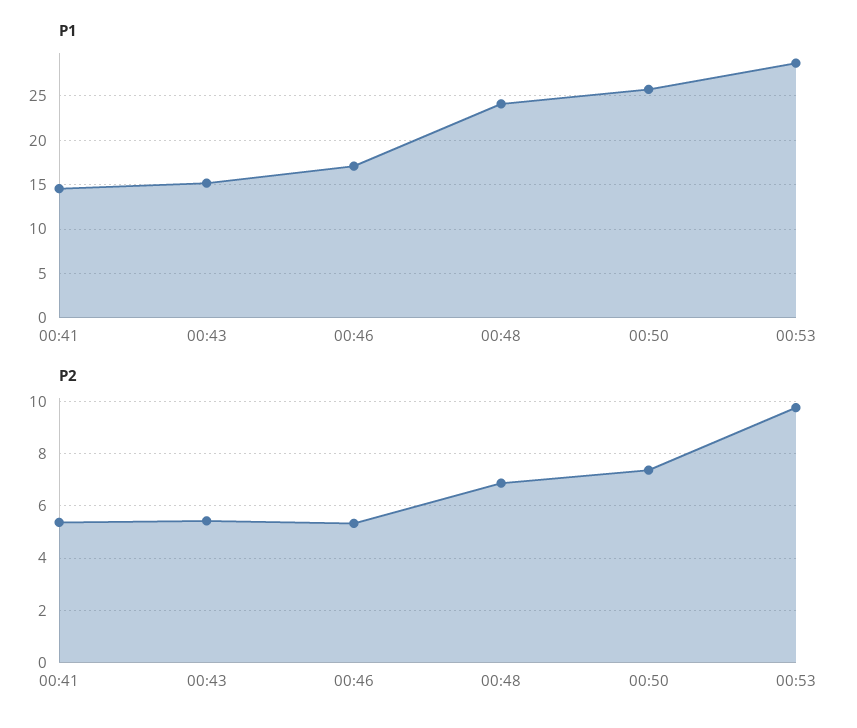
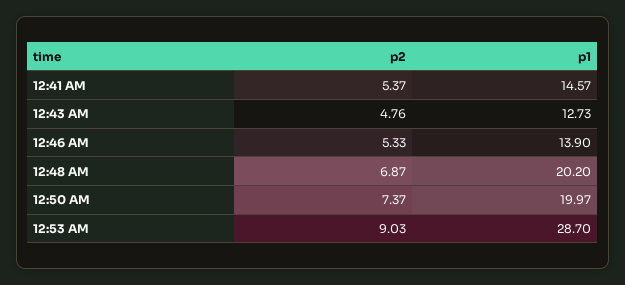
P1, 00:43: 15 -> 12.73
P1, 00:46: 17 -> 13.9
P1, 00:48: 24 -> 20.2
P1, 00:50: 26 -> 19.97
P2, 00:43: 5.5 -> 4.76
P2, 00:53: 9.75 -> 9.03

